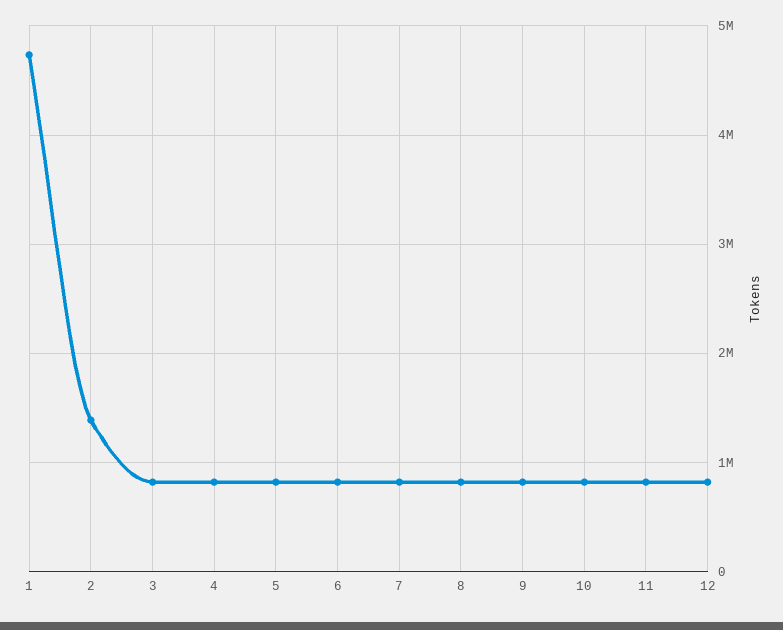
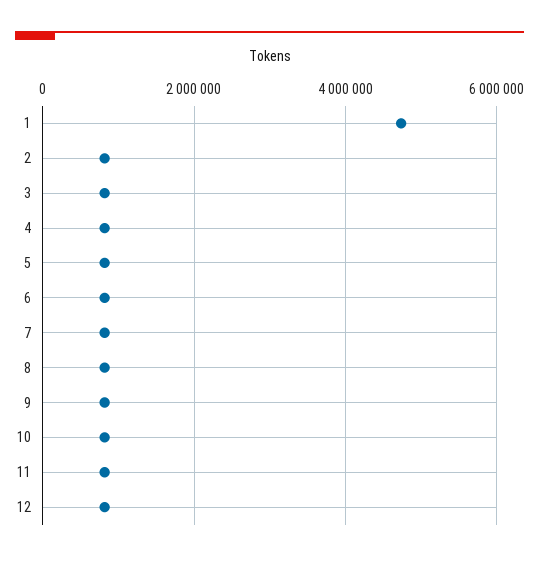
2: 1400000 -> 800000

